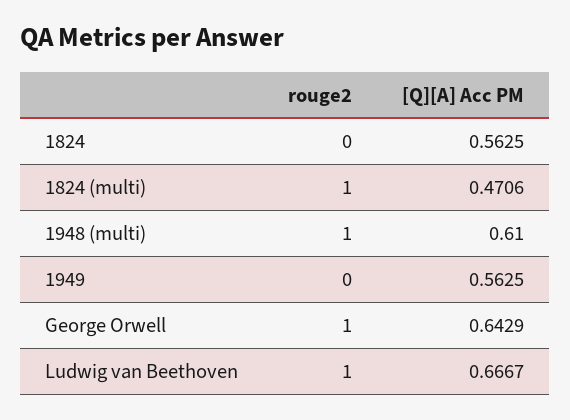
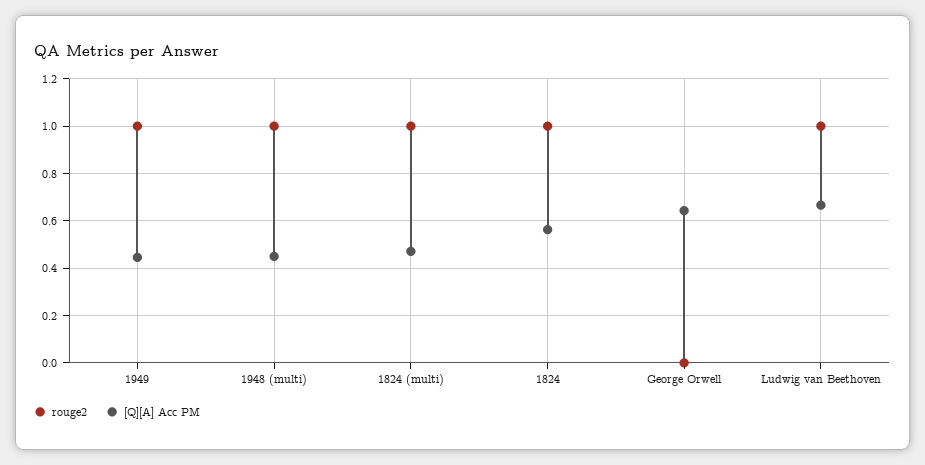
rouge2, 1824: 0 -> 1
[Q][A] Acc PM, 1948 (multi): 0.61 -> 0.45
rouge2, 1949: 0 -> 1
[Q][A] Acc PM, 1949: 0.5625 -> 0.45
rouge2, George Orwell: 1 -> 0

